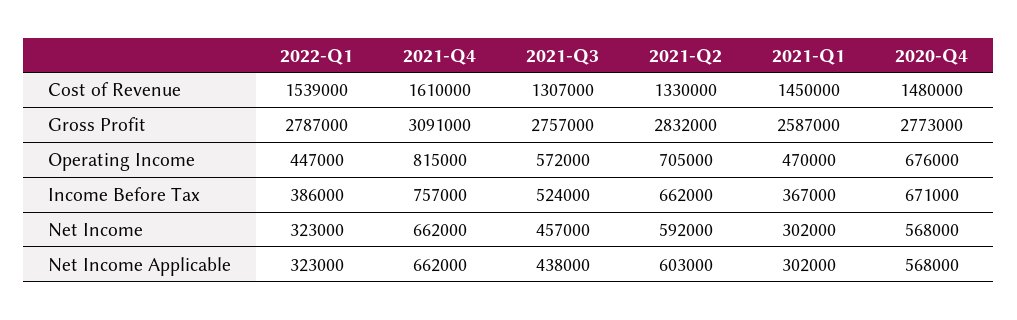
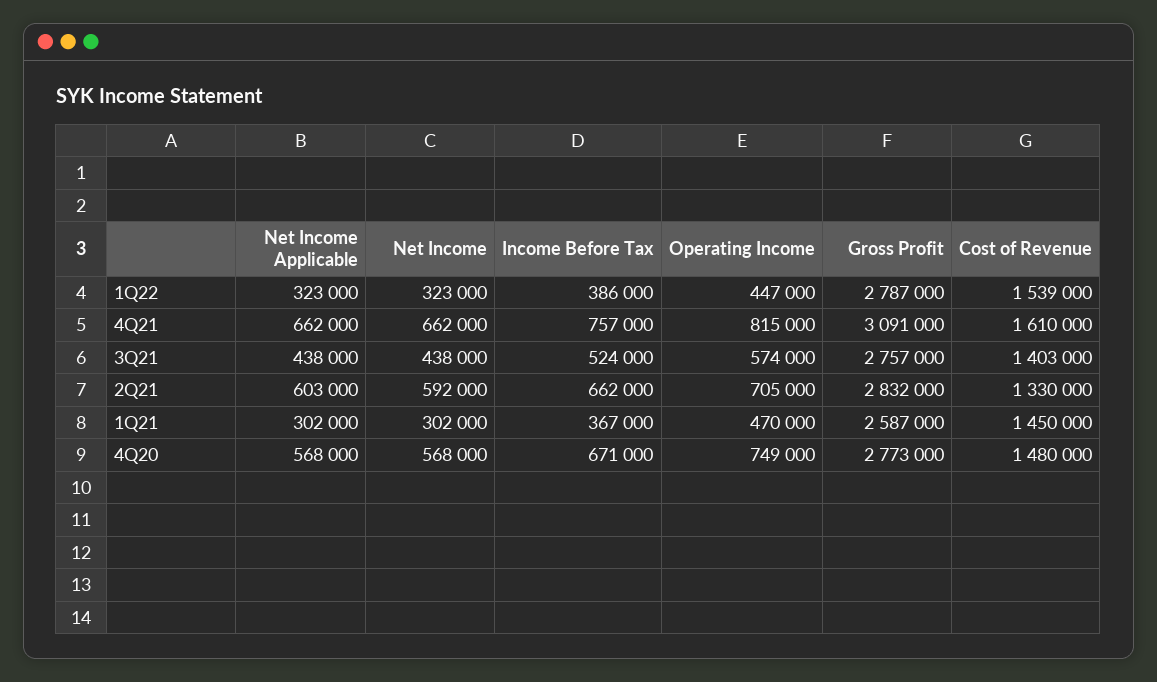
2021-Q3, Cost of Revenue: 1307000 -> 1403000
2021-Q3, Operating Income: 572000 -> 574000
2020-Q4, Operating Income: 676000 -> 749000
2021-Q3, Net Income: 457000 -> 438000

